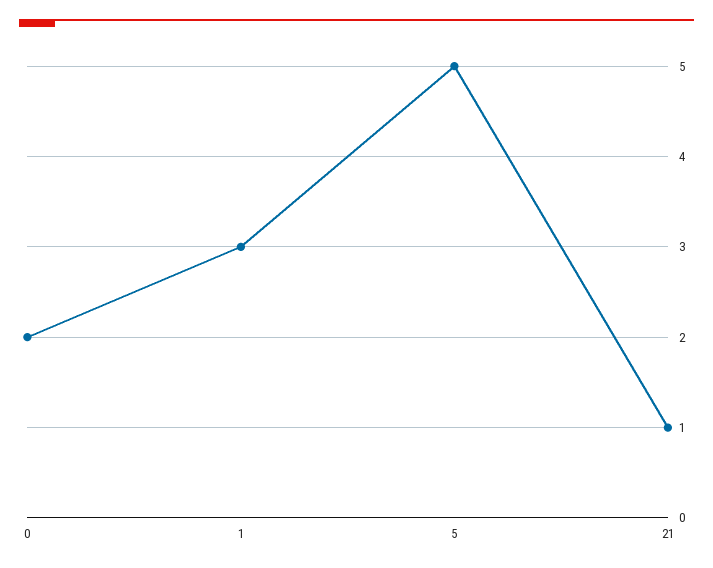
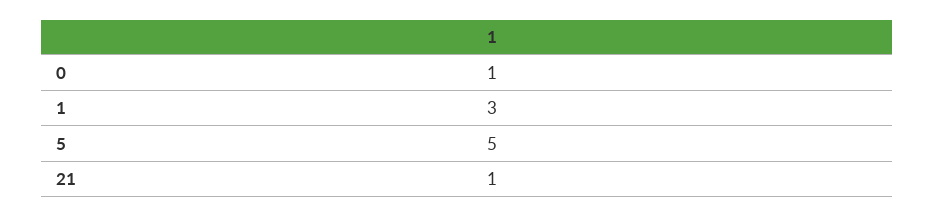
0: 2 -> 1

